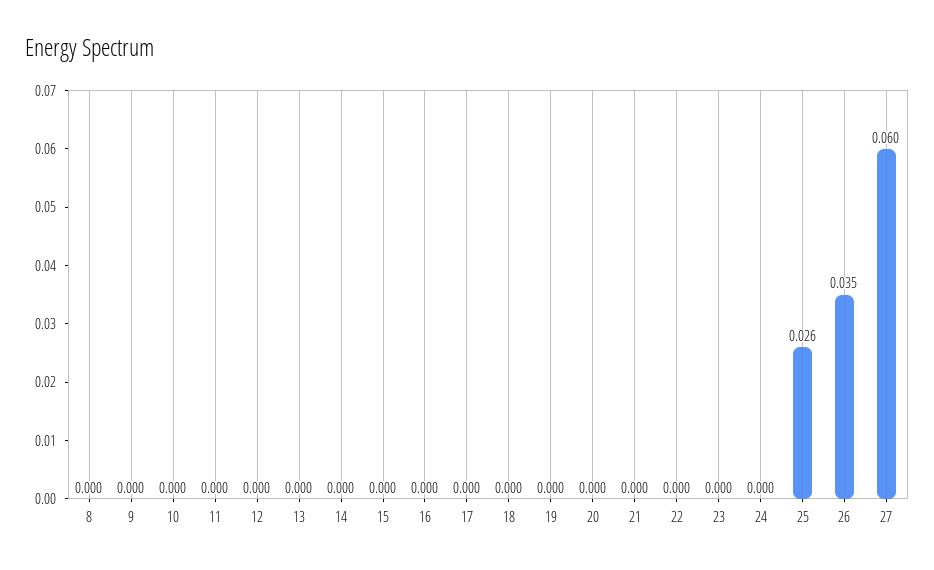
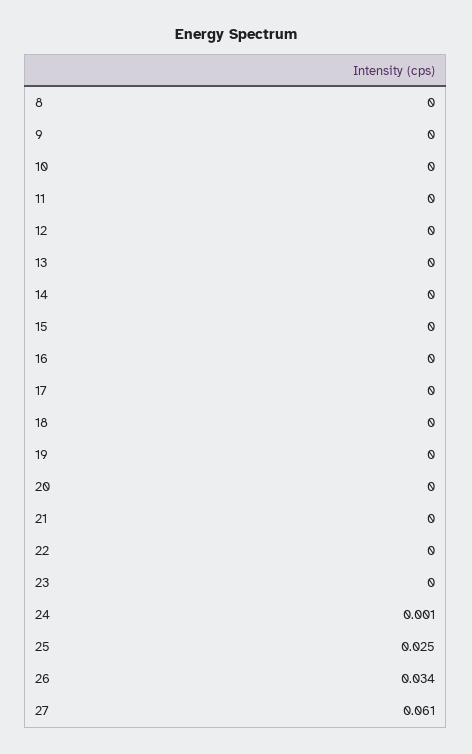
24: 0 -> 0.001
25: 0.026 -> 0.025
26: 0.035 -> 0.034
27: 0.06 -> 0.061

